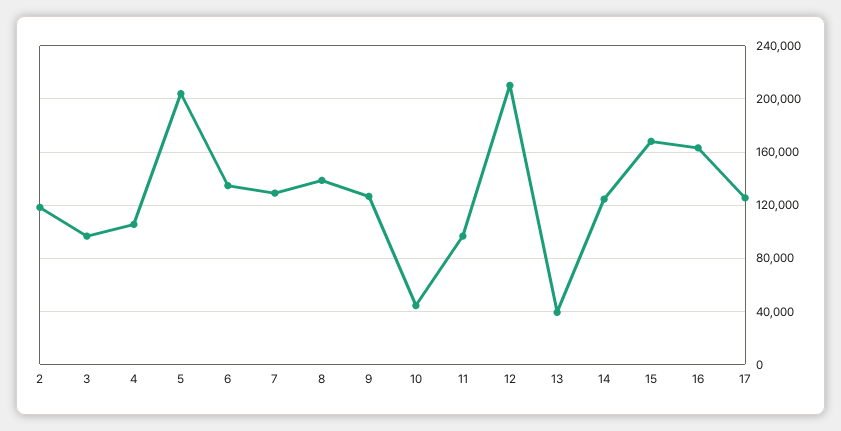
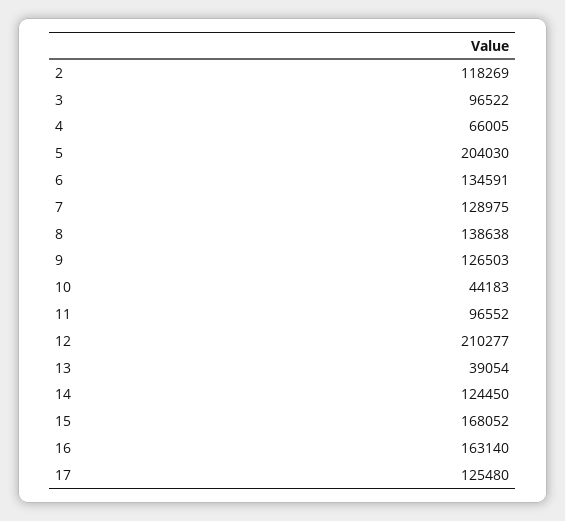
4: 105000 -> 66005

